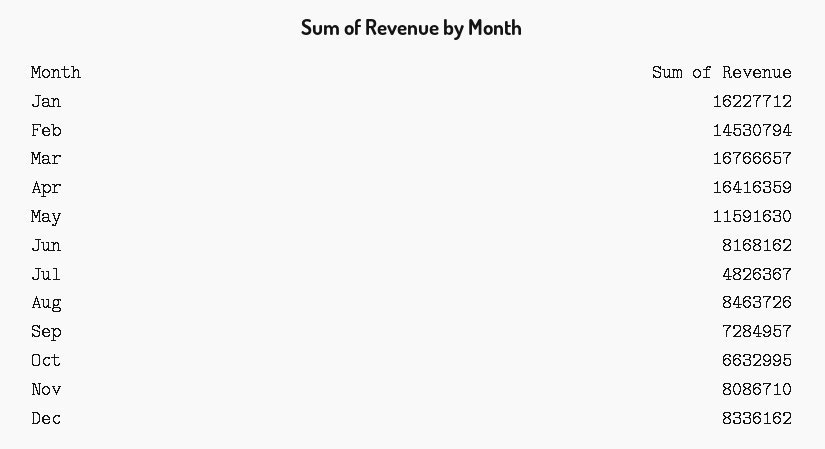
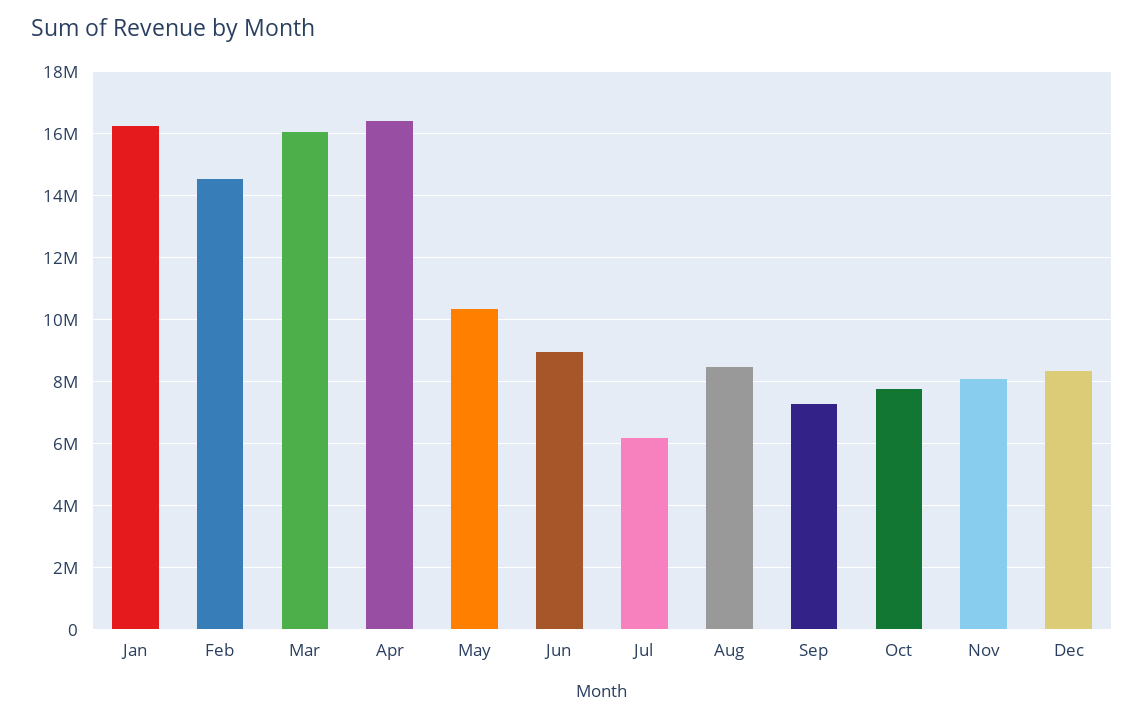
Mar: 16766657 -> 16000000
May: 11591630 -> 10400000
Jun: 8168162 -> 9000000
Jul: 4826367 -> 6200000
Oct: 6632995 -> 7800000

